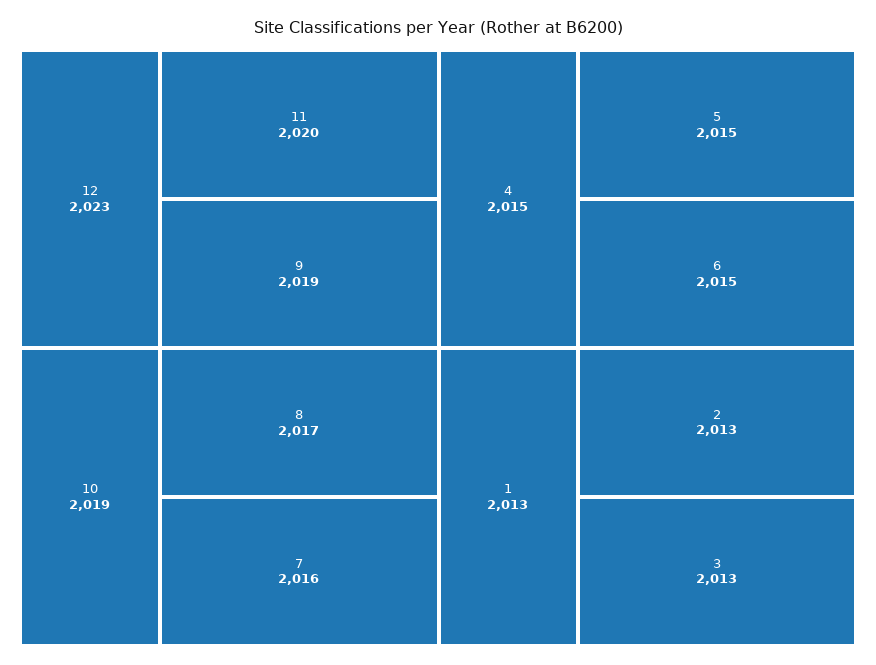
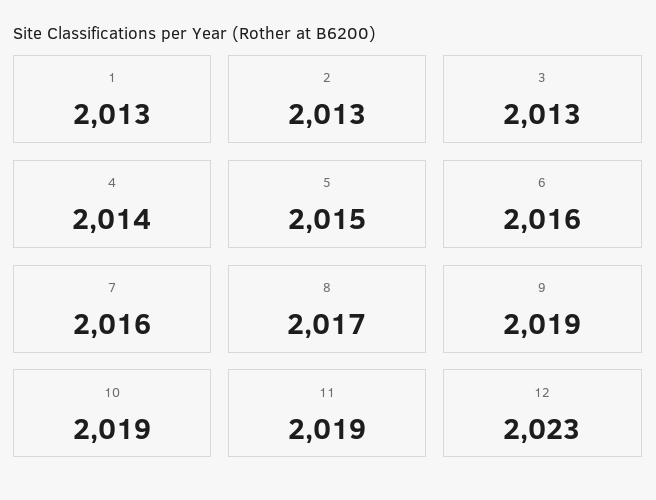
11: 2020 -> 2019
4: 2015 -> 2014
6: 2015 -> 2016

